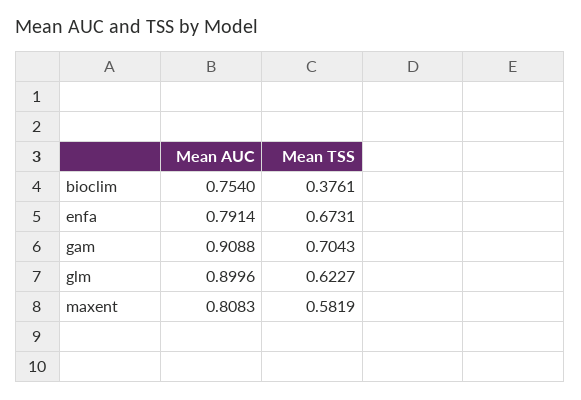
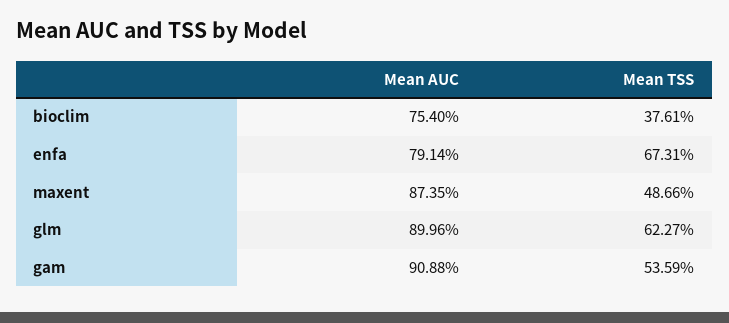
Mean TSS, gam: 0.7043 -> 0.5359
Mean AUC, maxent: 0.8083 -> 0.8735
Mean TSS, maxent: 0.5819 -> 0.4866

